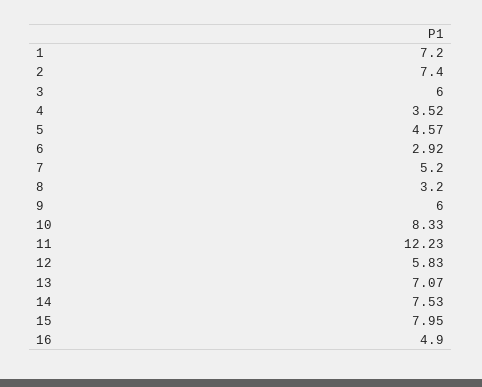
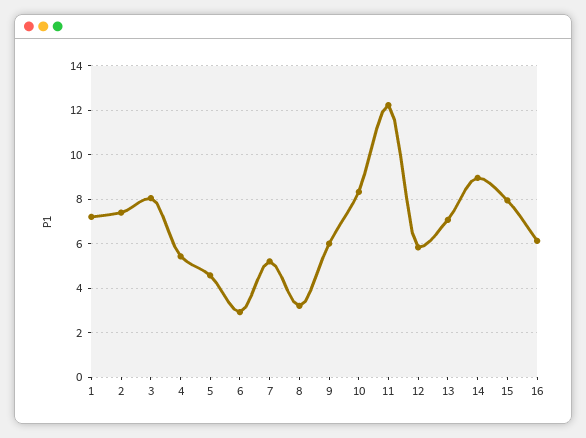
3: 6 -> 8
4: 3.52 -> 5.5
14: 7.53 -> 9
16: 4.9 -> 6

